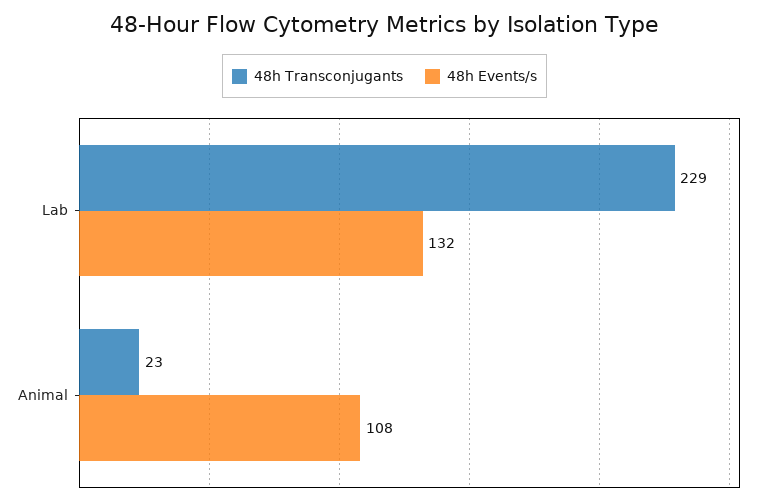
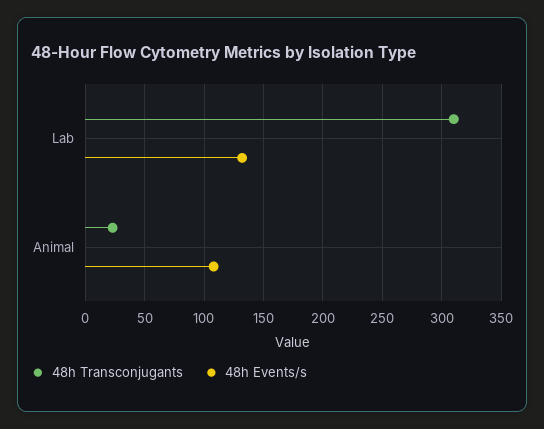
48h Transconjugants, Lab: 229 -> 310

